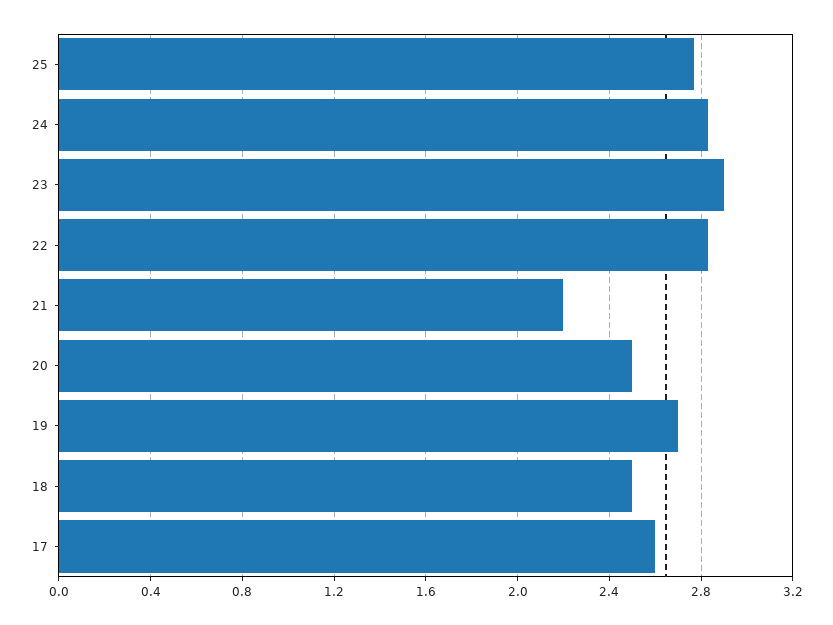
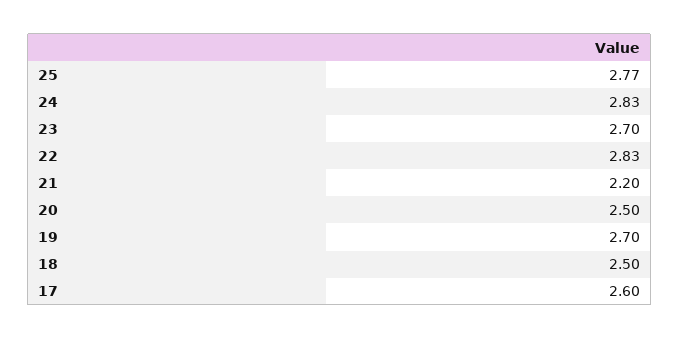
23: 2.9 -> 2.7

